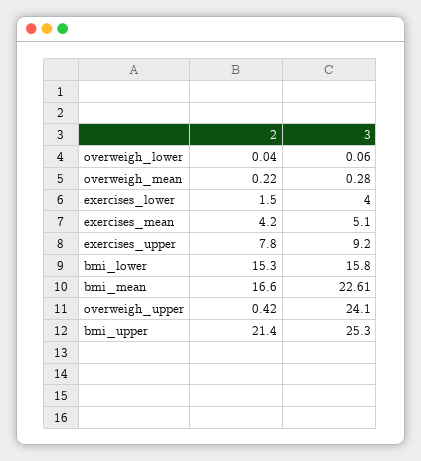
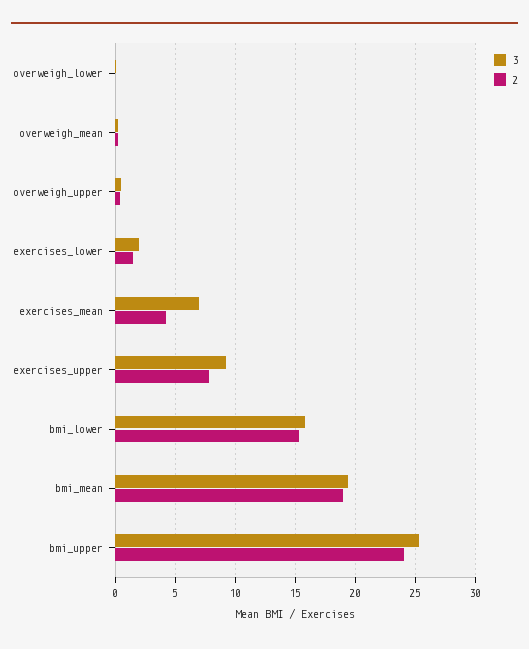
3, exercises_lower: 4 -> 2
3, exercises_mean: 5.1 -> 7
2, bmi_mean: 16.6 -> 19
3, bmi_mean: 22.61 -> 19.5
3, overweigh_upper: 24.1 -> 0.5
2, bmi_upper: 21.4 -> 24

